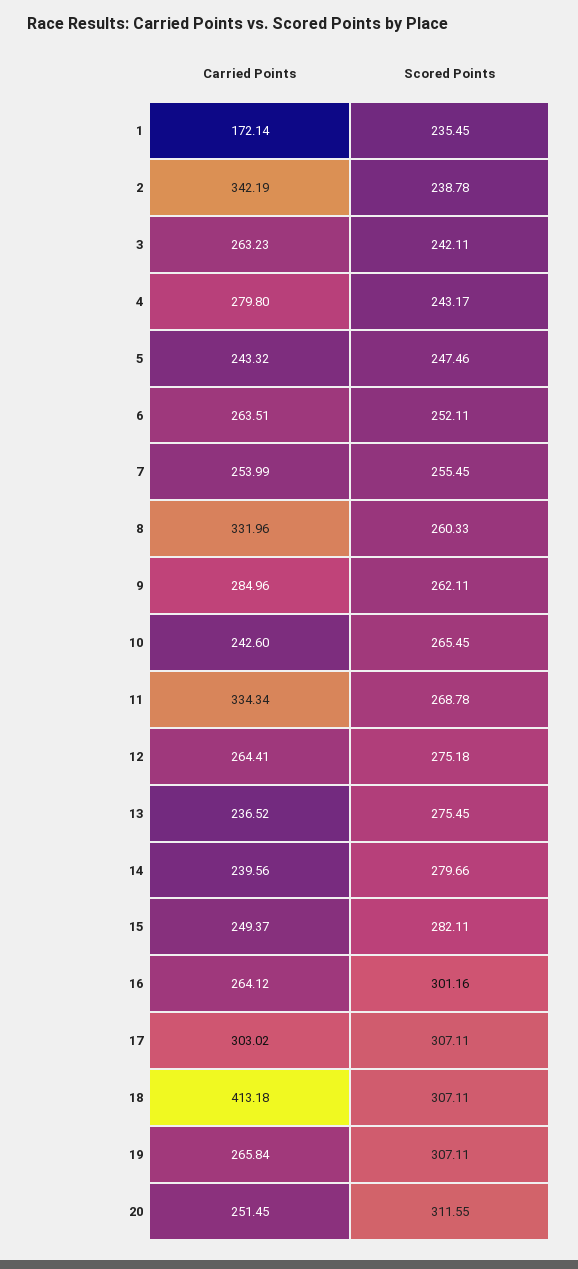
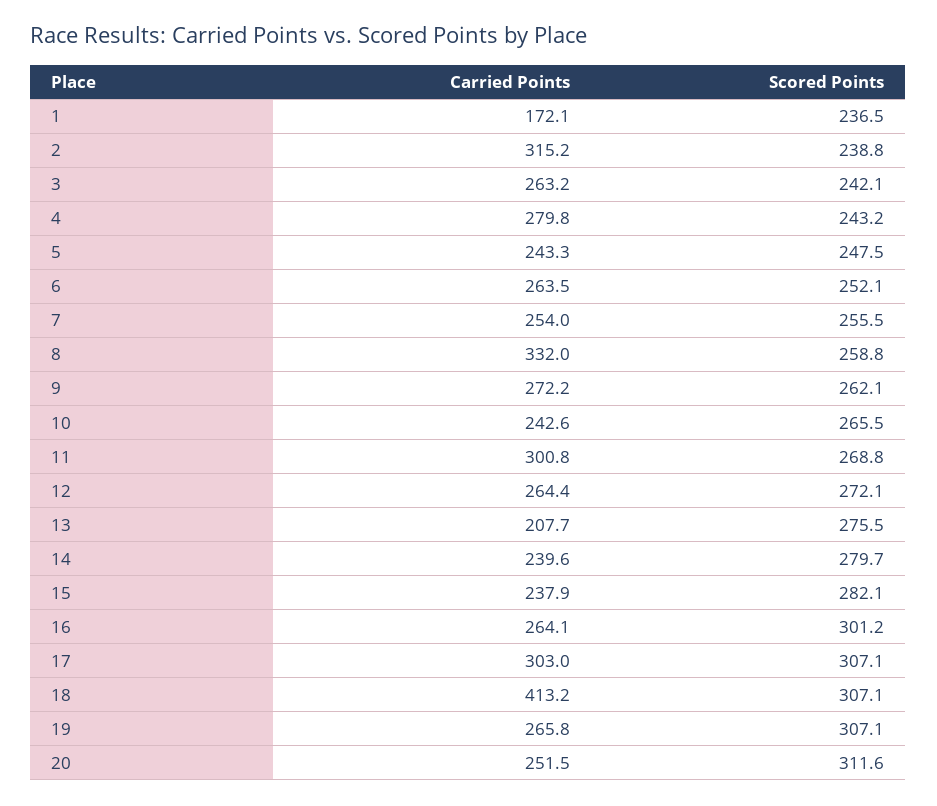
Scored Points, 1: 235.45 -> 236.5
Carried Points, 2: 342.19 -> 315.2
Scored Points, 8: 260.33 -> 258.8
Carried Points, 9: 284.96 -> 272.2
Carried Points, 11: 334.34 -> 300.8
Scored Points, 12: 275.18 -> 272.1
Carried Points, 13: 236.52 -> 207.7
Carried Points, 15: 249.37 -> 237.9

